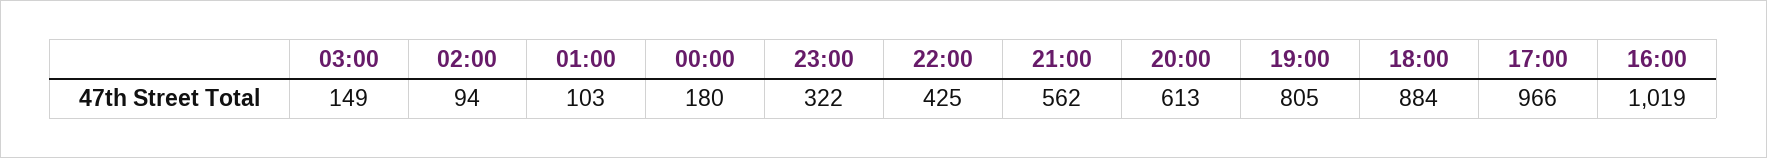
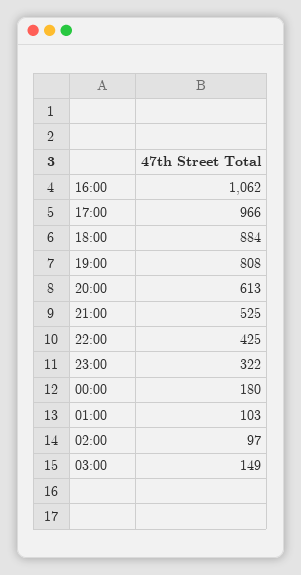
02:00: 94 -> 97
21:00: 562 -> 525
19:00: 805 -> 808
16:00: 1019 -> 1062

